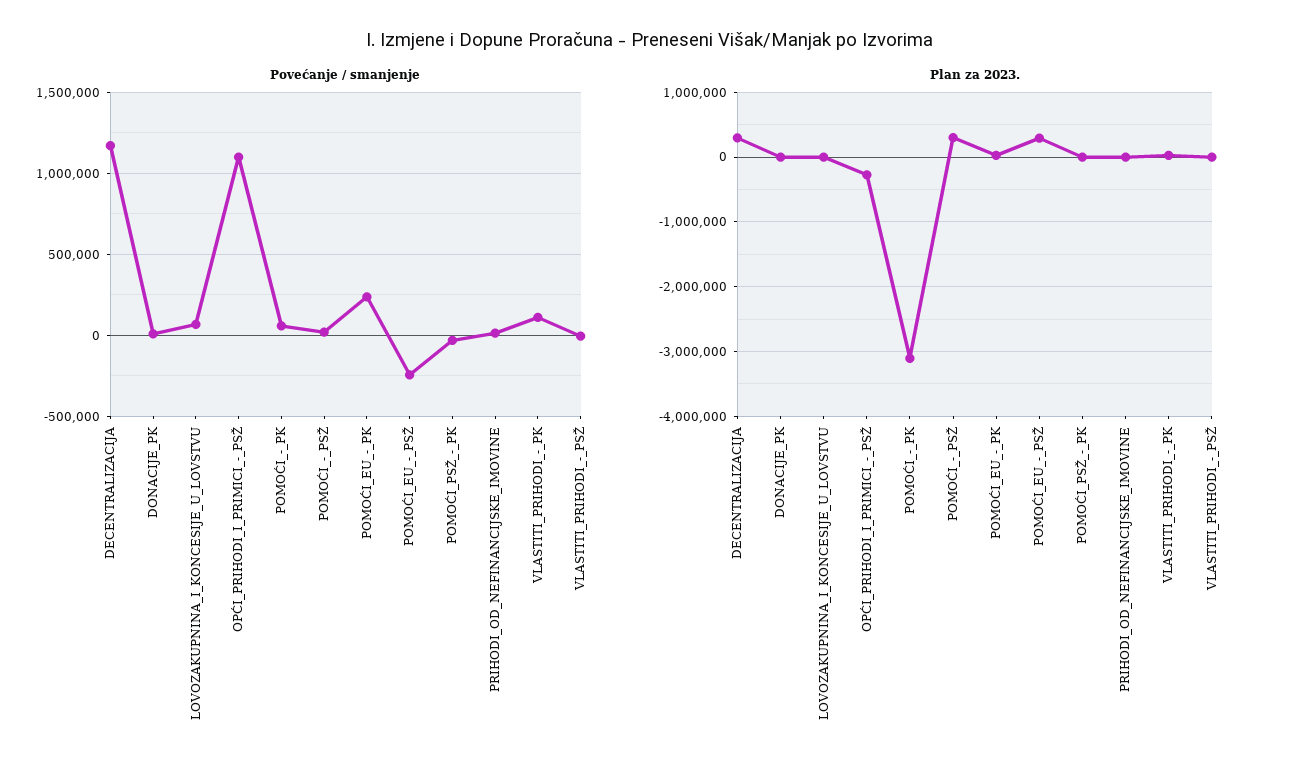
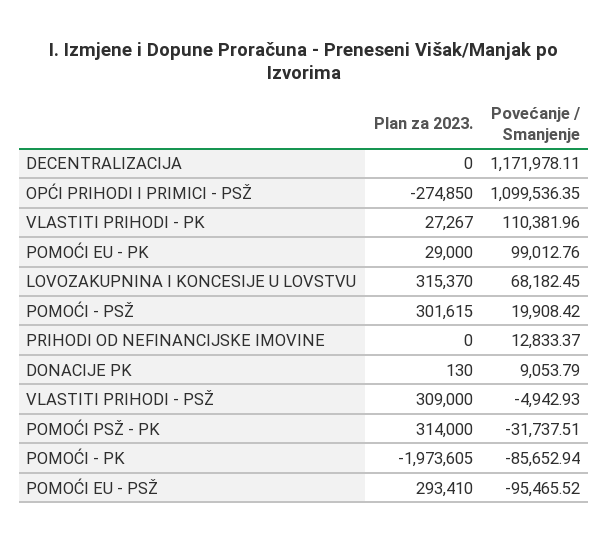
Povećanje / smanjenje, POMOĆI_-_PK: 50000 -> -85652.94
Povećanje / smanjenje, POMOĆI_EU_-_PK: 250000 -> 99012.76
Povećanje / smanjenje, POMOĆI_EU_-_PSŽ: -250000 -> -95465.52
Plan za 2023., DECENTRALIZACIJA: 300000 -> 0
Plan za 2023., LOVOZAKUPNINA_I_KONCESIJE_U_LOVSTVU: 0 -> 315370
Plan za 2023., POMOĆI_-_PK: -3100000 -> -1973605
Plan za 2023., POMOĆI_PSŽ_-_PK: 0 -> 314000
Plan za 2023., VLASTITI_PRIHODI_-_PSŽ: 0 -> 309000

